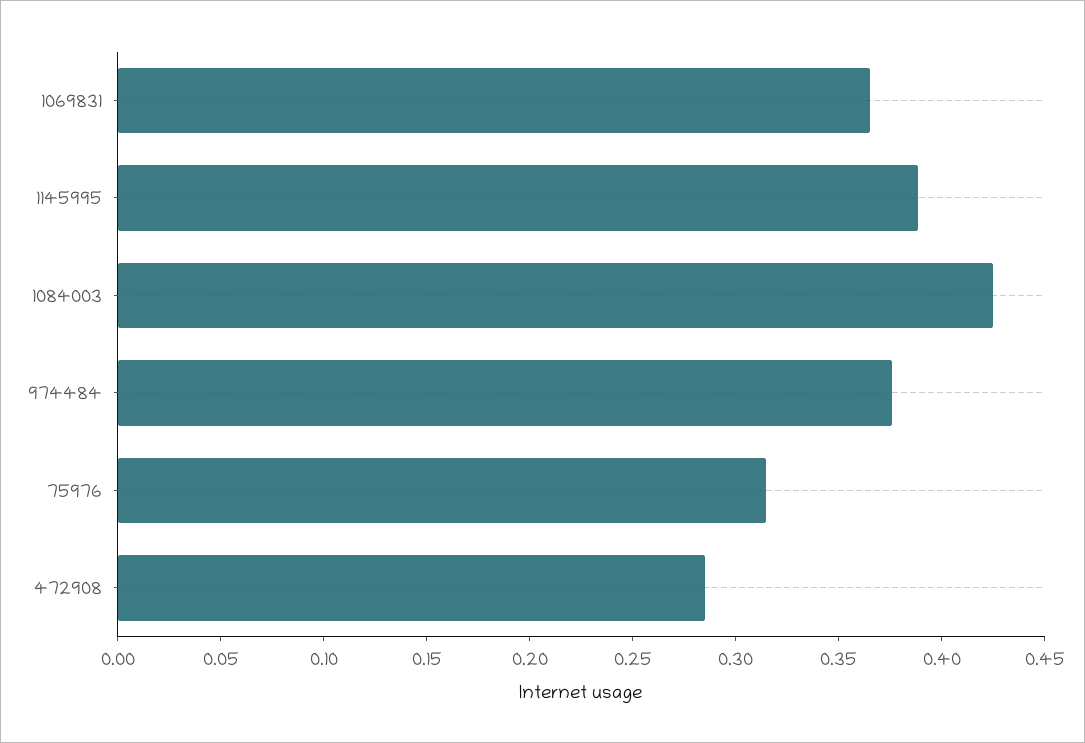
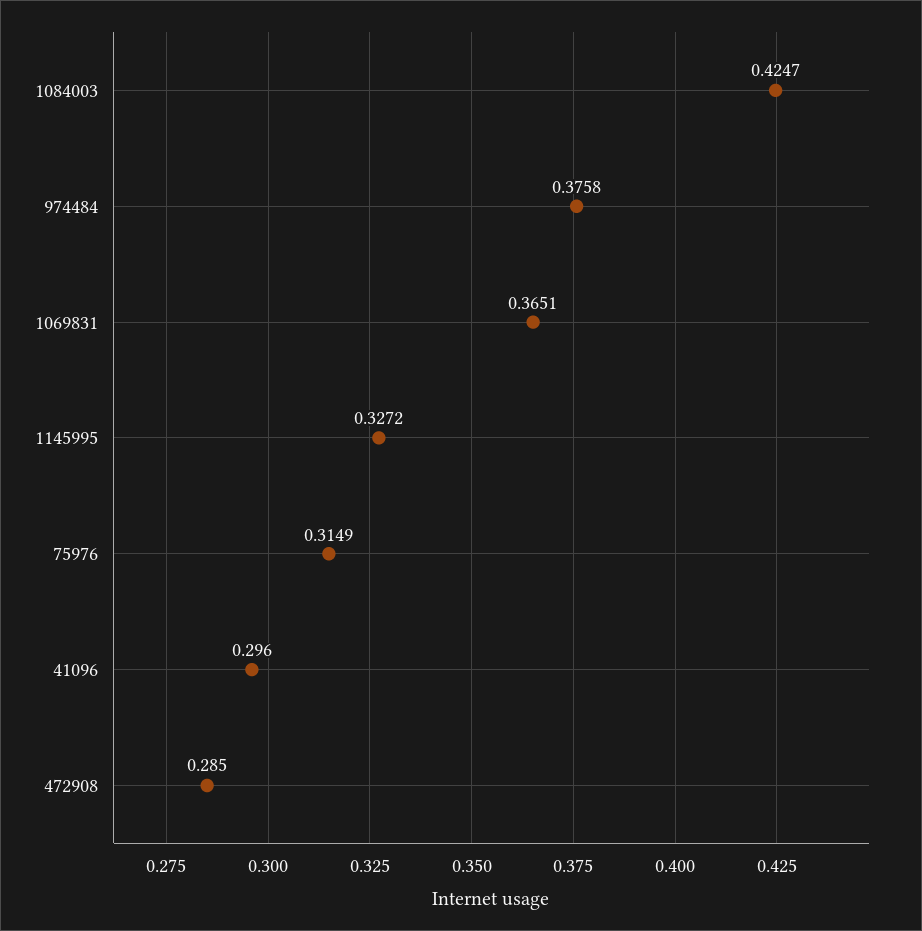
1145995: 0.39 -> 0.3272
41096: none -> 0.296

